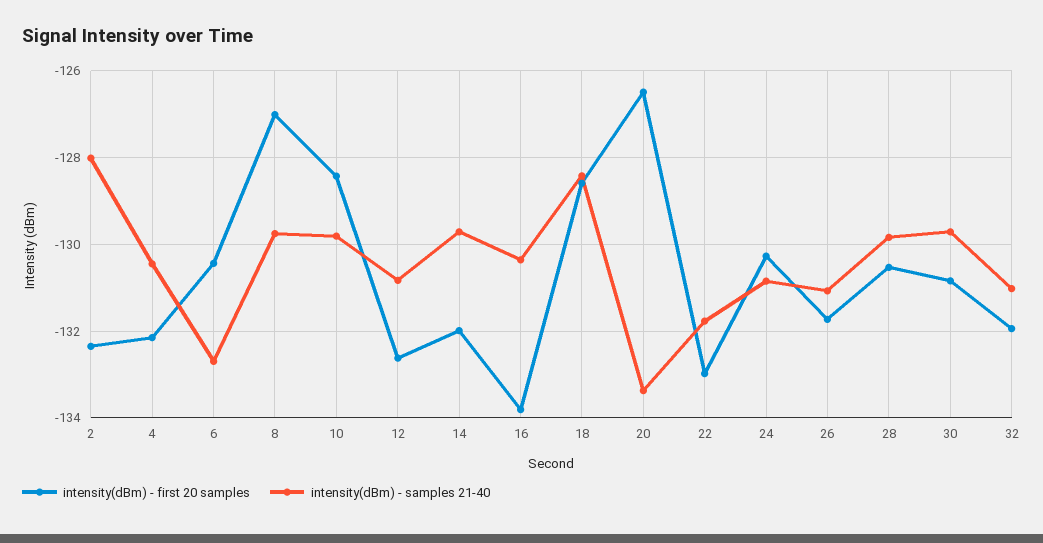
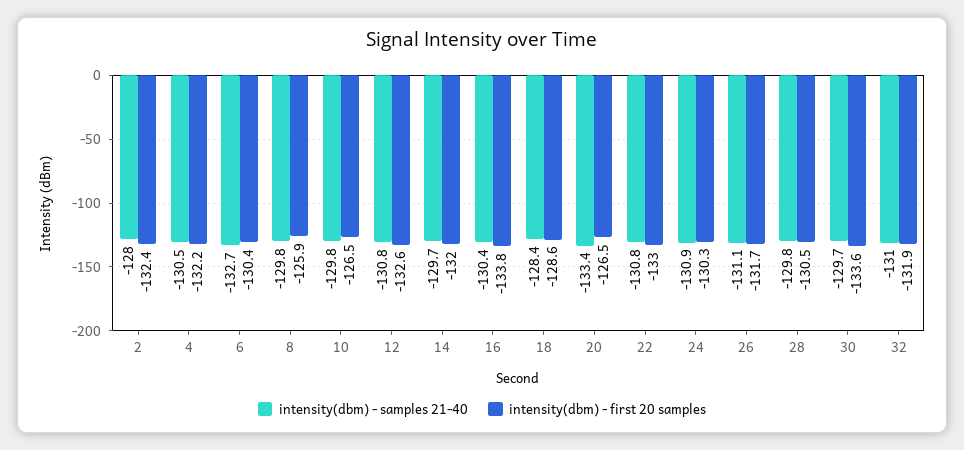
intensity(dBm) - first 20 samples, 8: -127 -> -125.9
intensity(dBm) - first 20 samples, 10: -128.4 -> -126.5
intensity(dBm) - samples 21-40, 22: -131.8 -> -130.8
intensity(dBm) - first 20 samples, 30: -130.8 -> -133.6

